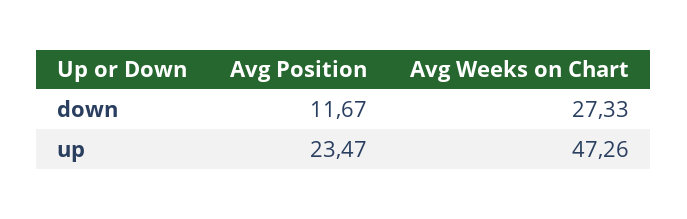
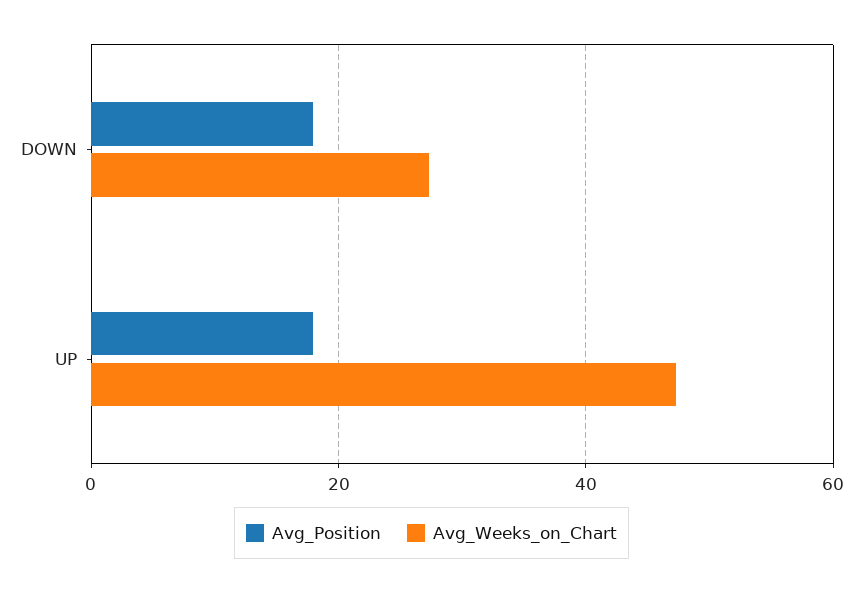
Avg Position, down: 11.67 -> 18
Avg Position, up: 23.47 -> 18

